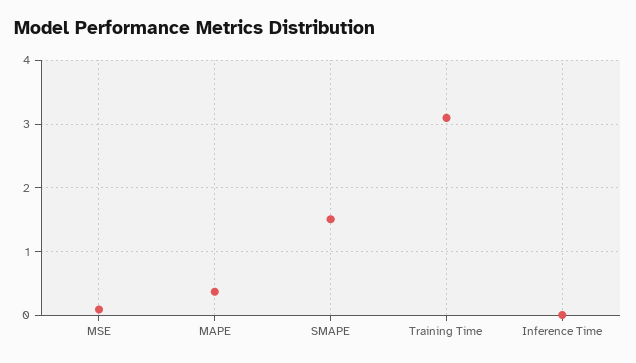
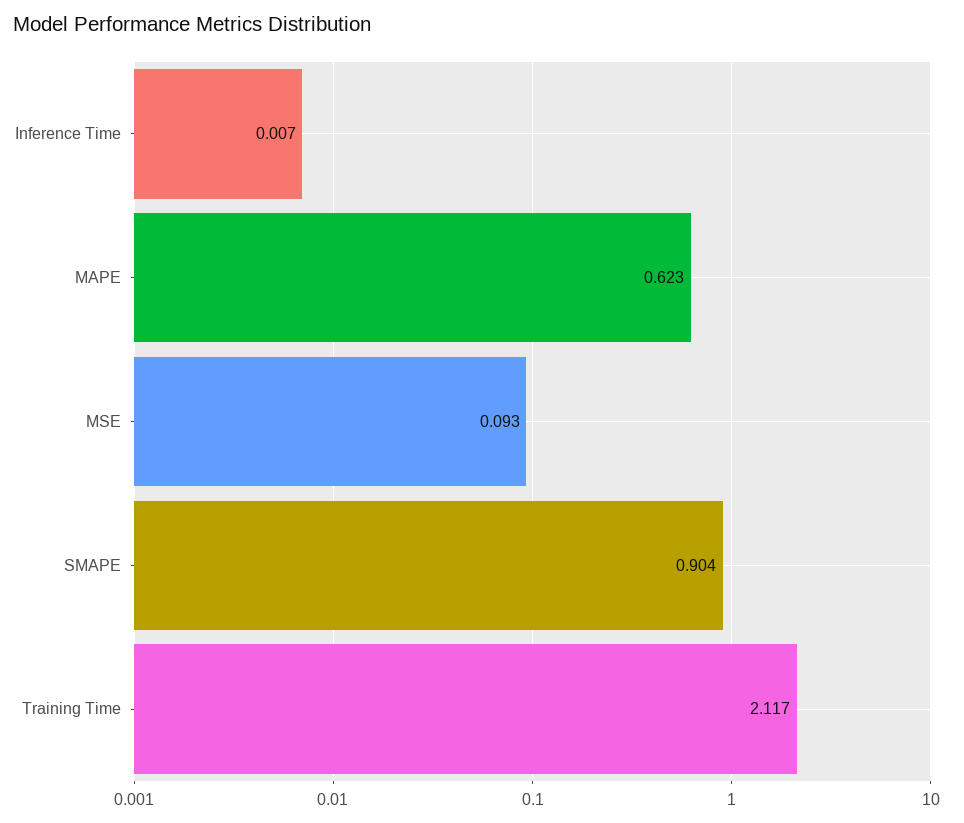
MAPE: 0.4 -> 0.623
SMAPE: 1.5 -> 0.904
Training Time: 3.1 -> 2.117

